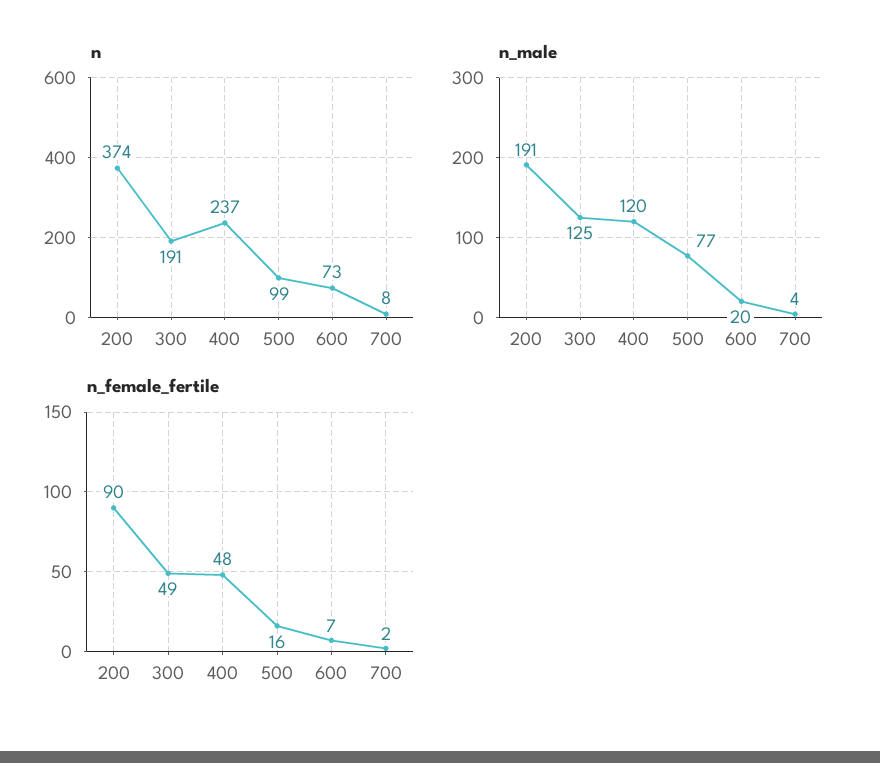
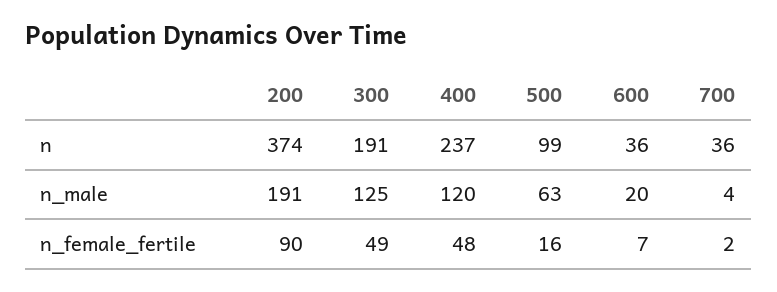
n, 600: 73 -> 36
n, 700: 8 -> 36
n_male, 500: 77 -> 63

